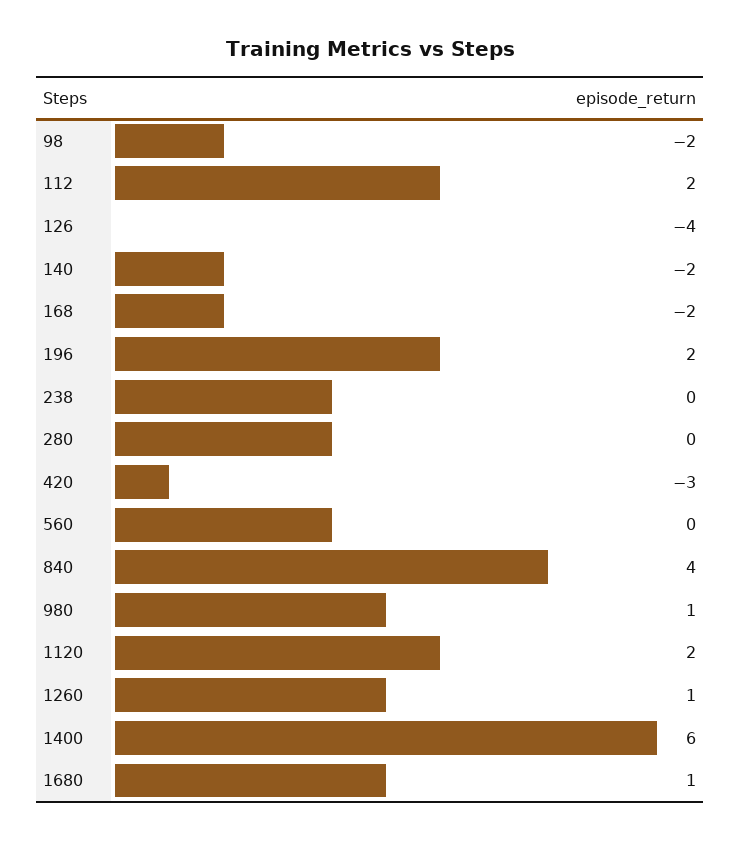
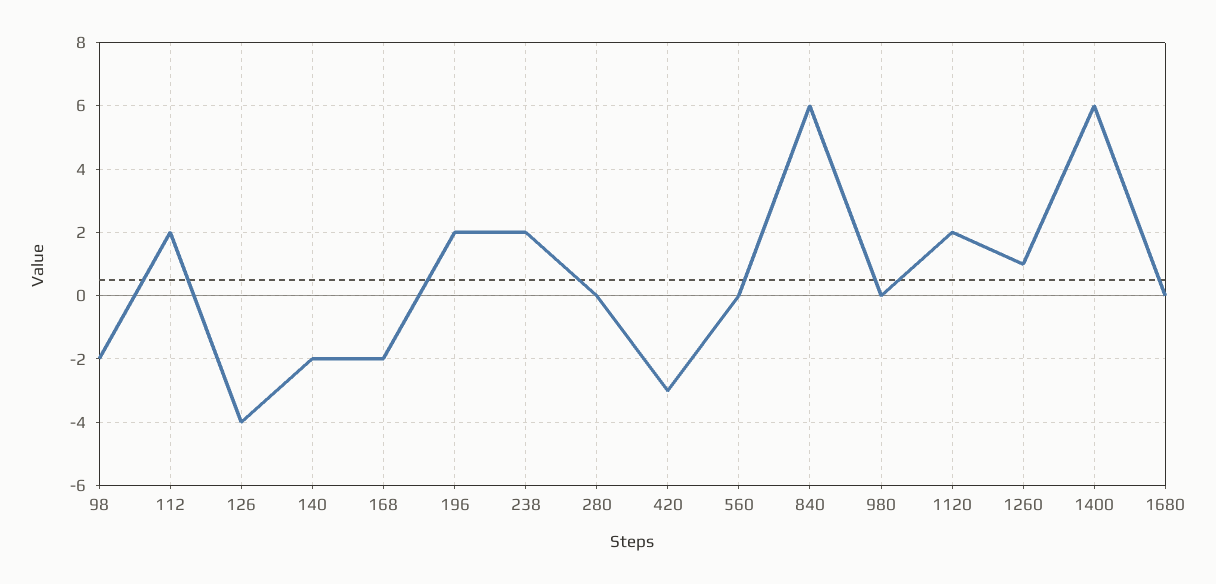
238: 0 -> 2
840: 4 -> 6
980: 1 -> 0
1680: 1 -> 0

